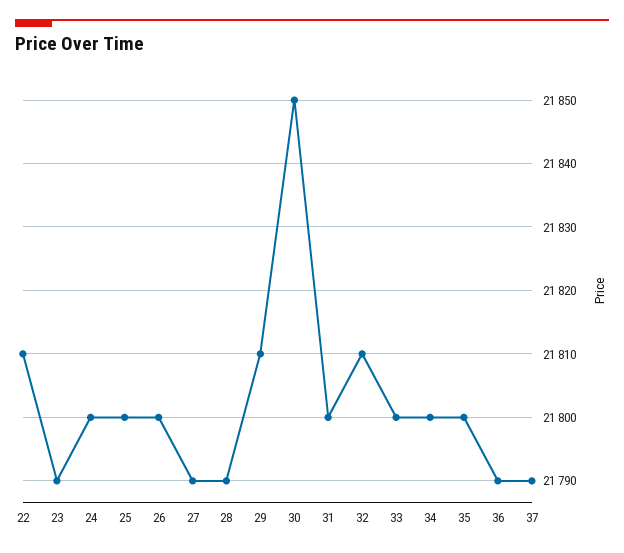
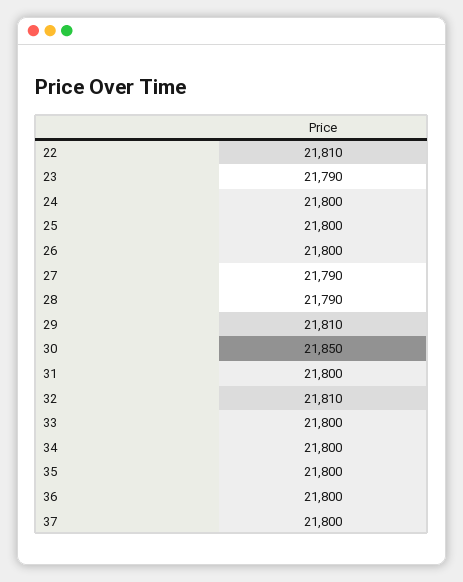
36: 21790 -> 21800
37: 21790 -> 21800

